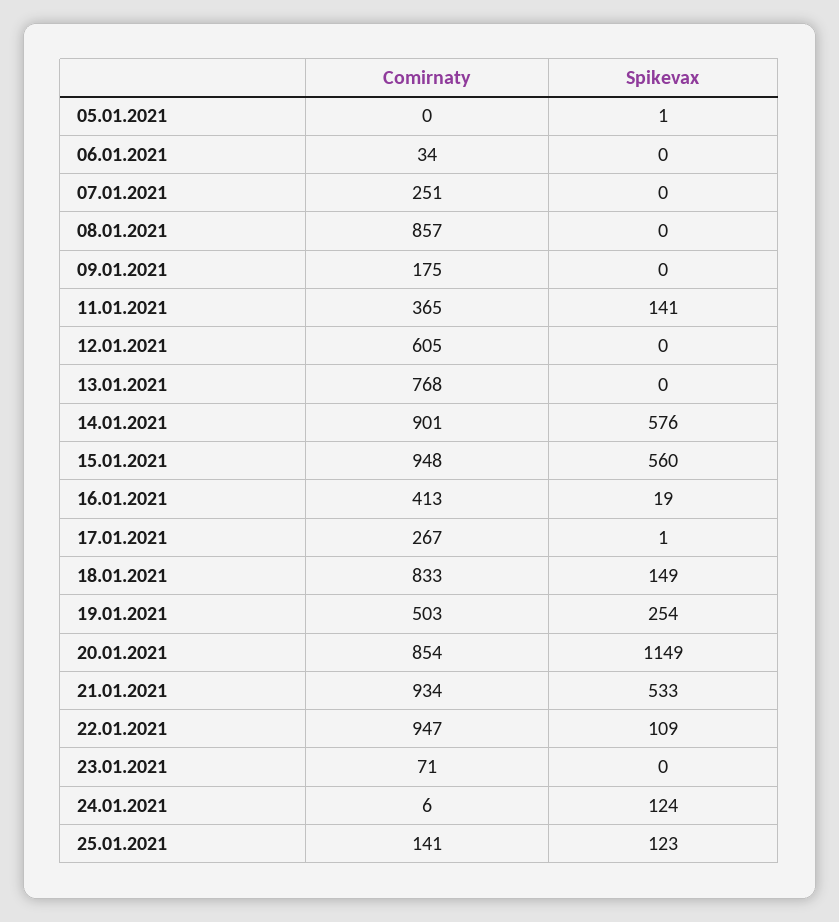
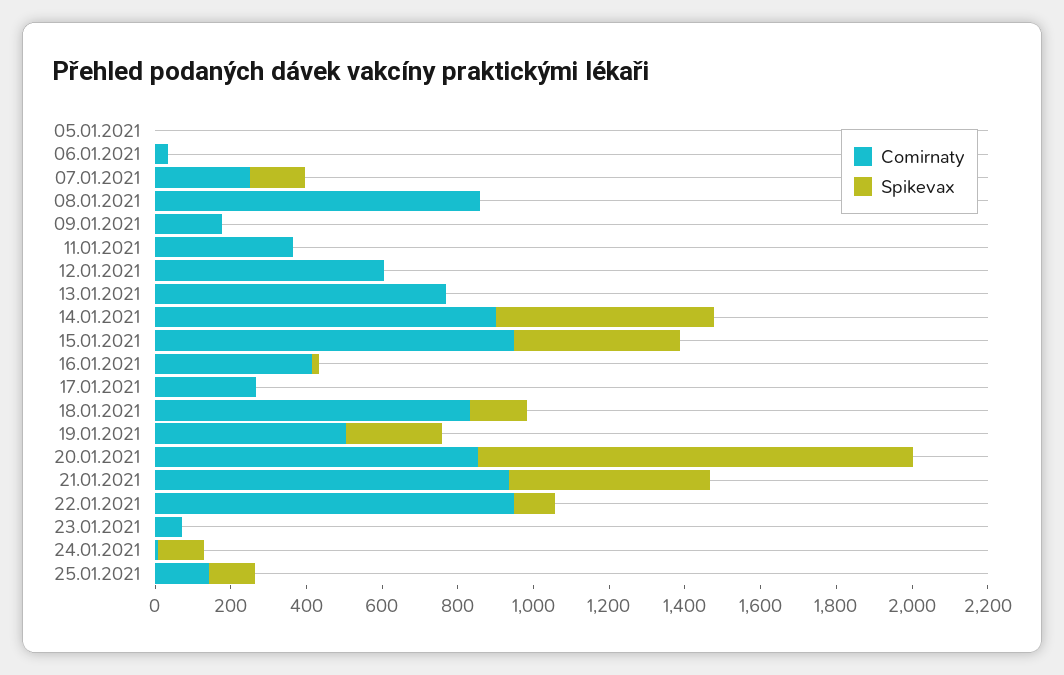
Spikevax, 07.01.2021: 0 -> 150
Spikevax, 11.01.2021: 141 -> 0
Spikevax, 15.01.2021: 560 -> 450

